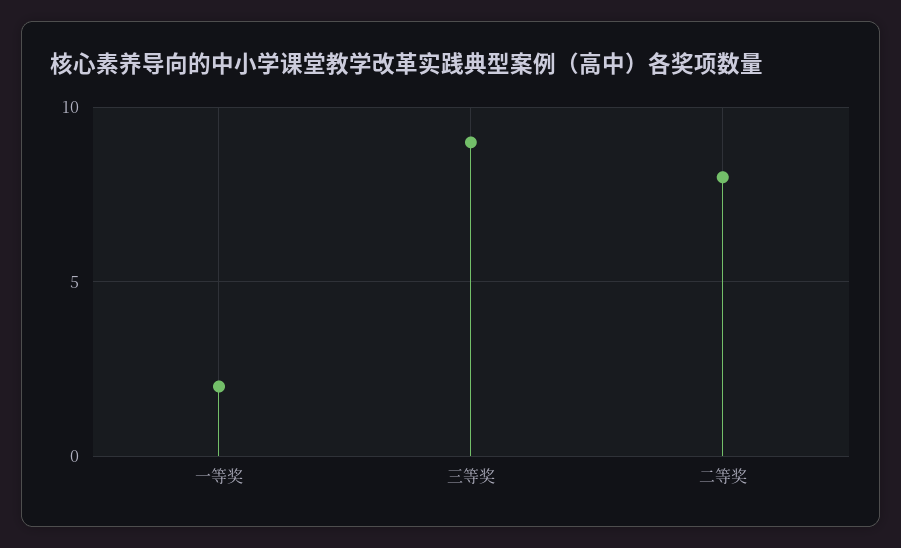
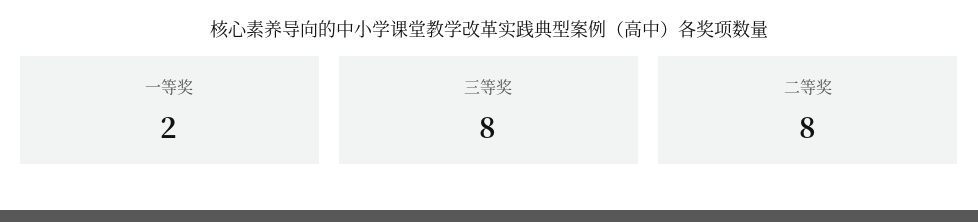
三等奖: 9 -> 8

